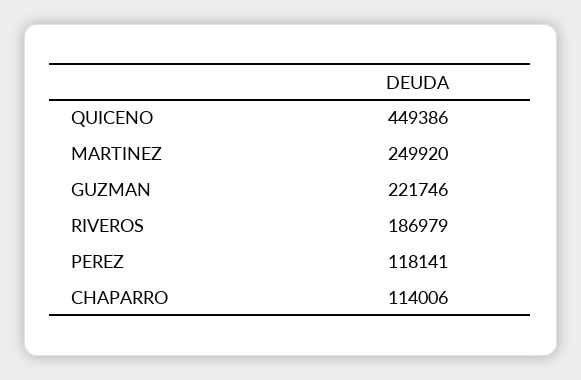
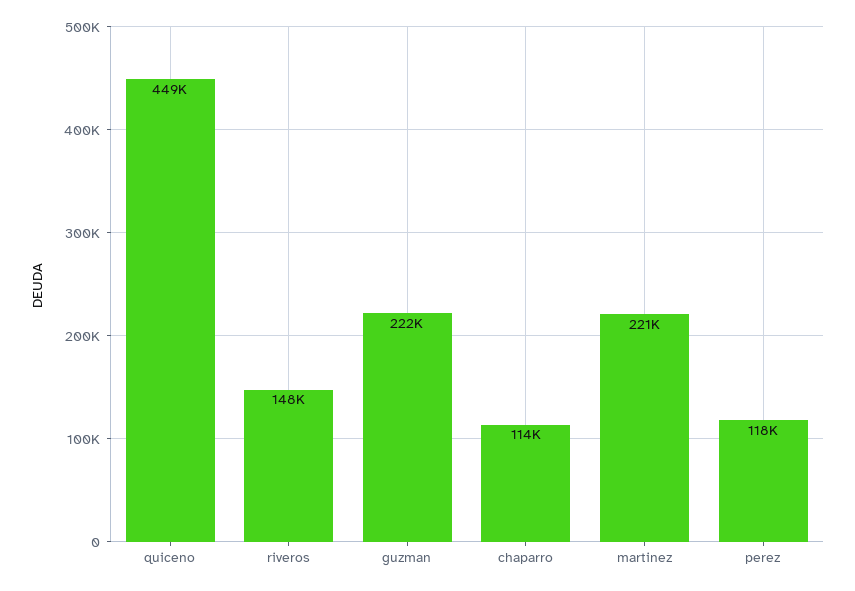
MARTINEZ: 249920 -> 221000
RIVEROS: 186979 -> 148000

